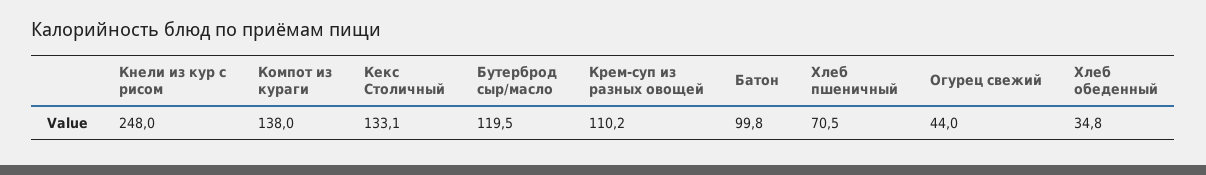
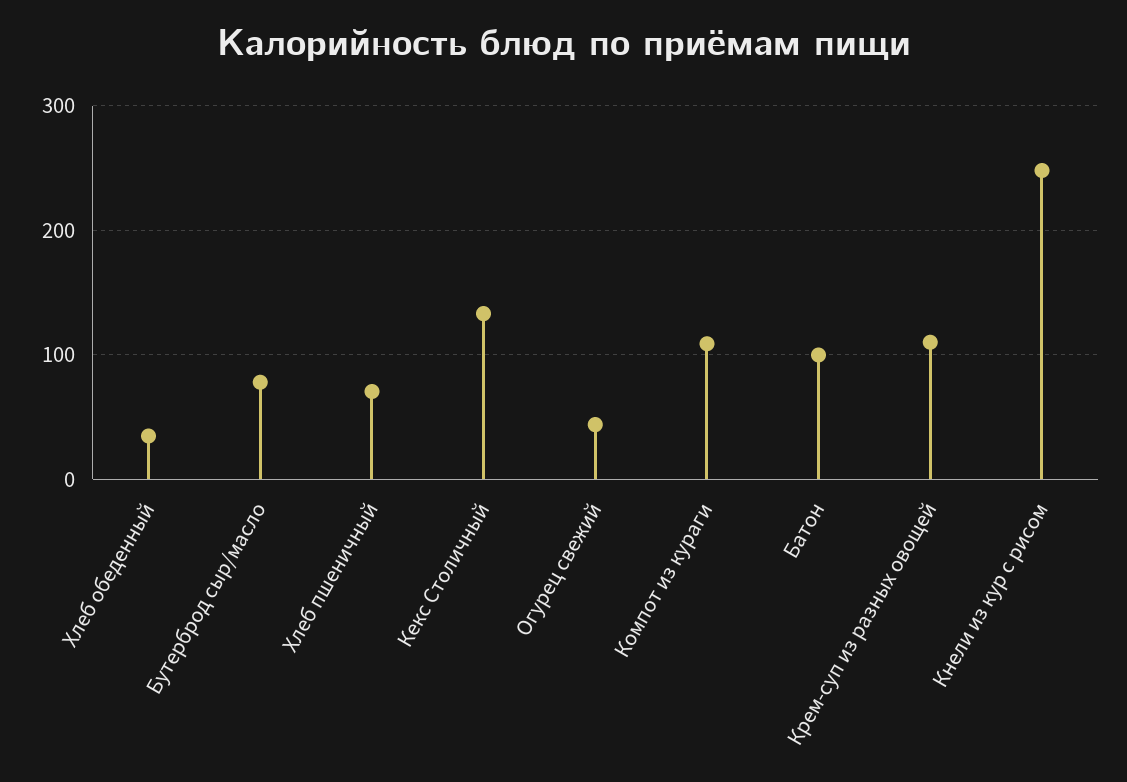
Компот из кураги: 138 -> 110
Бутерброд сыр/масло: 119.5 -> 80

